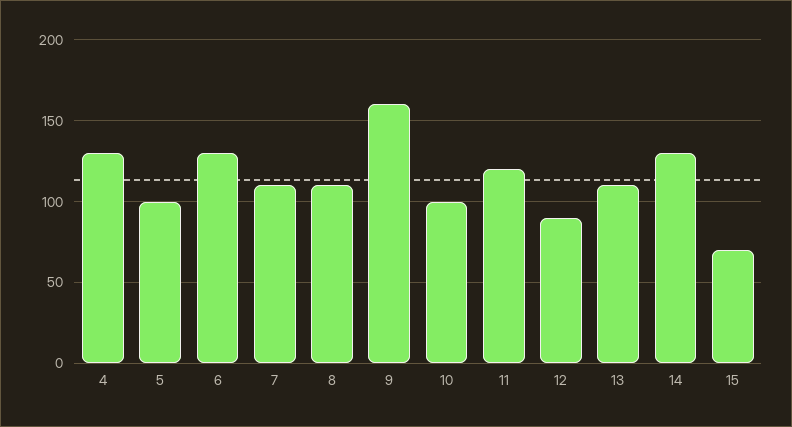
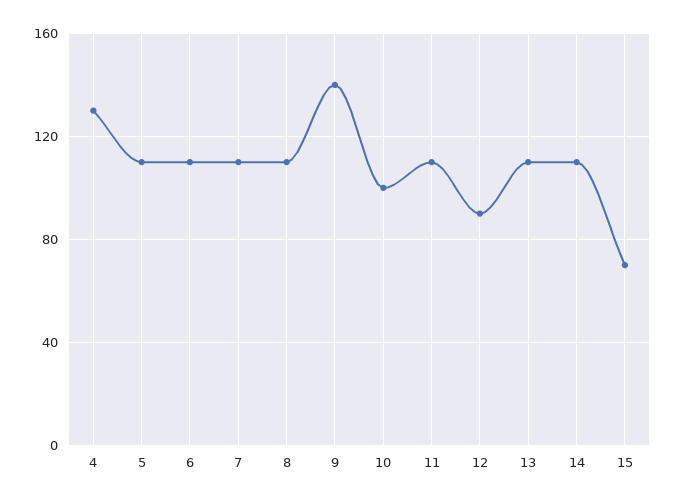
5: 100 -> 110
6: 130 -> 110
9: 160 -> 140
11: 120 -> 110
14: 130 -> 110

